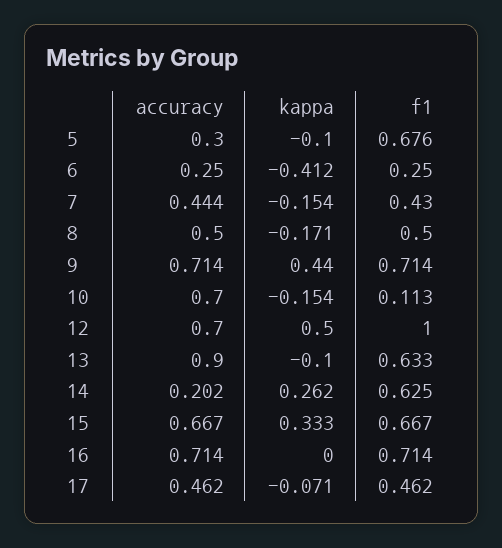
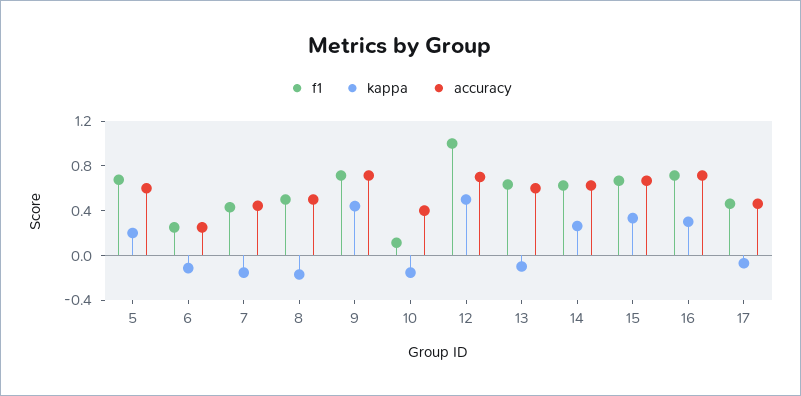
accuracy, 5: 0.3 -> 0.6
kappa, 5: -0.1 -> 0.2
kappa, 6: -0.412 -> -0.1
accuracy, 10: 0.7 -> 0.4
accuracy, 13: 0.9 -> 0.6
accuracy, 14: 0.202 -> 0.6
kappa, 16: 0 -> 0.3

